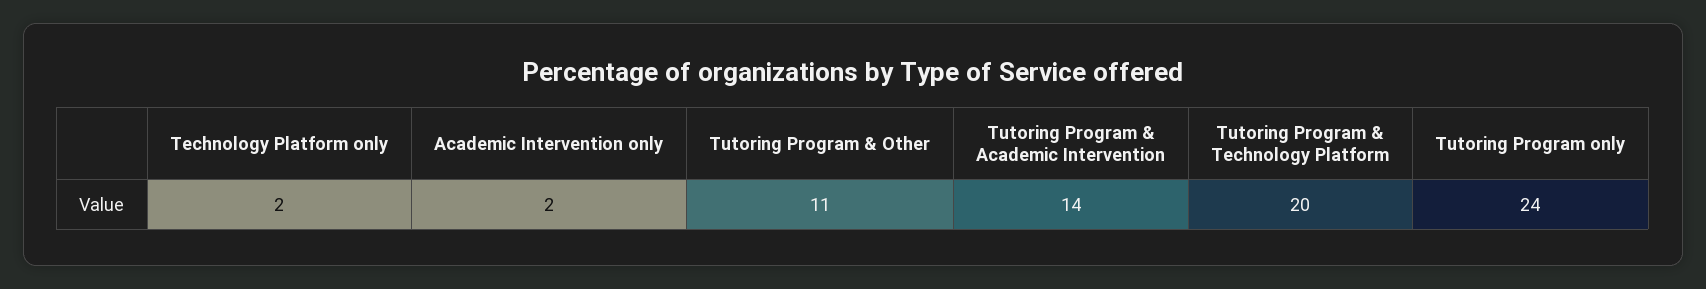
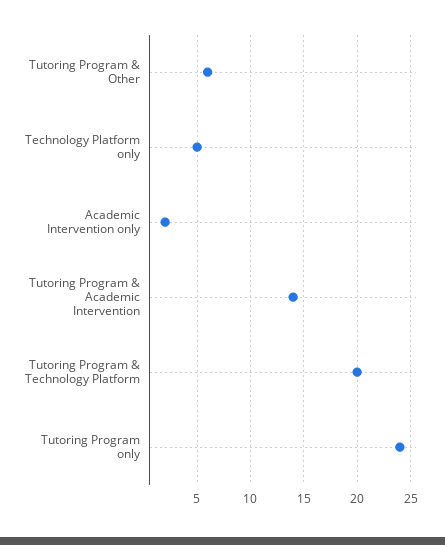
Technology Platform only: 2 -> 5
Tutoring Program & Other: 11 -> 6

